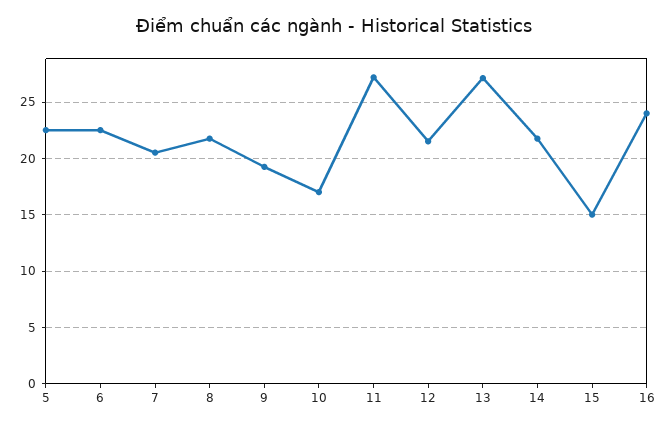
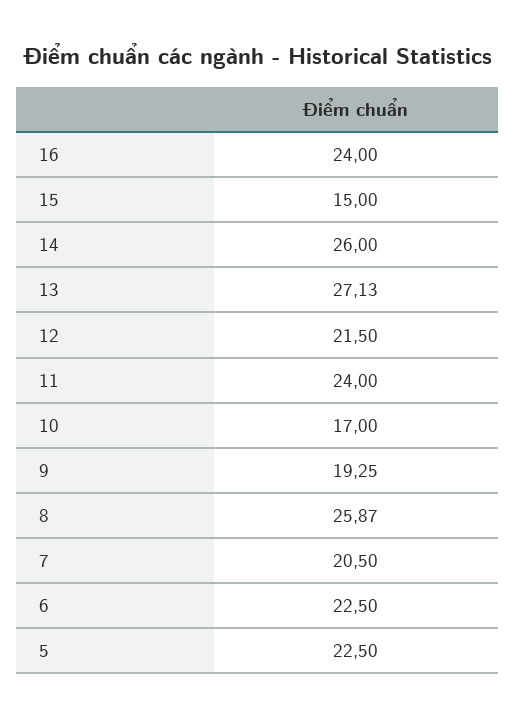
8: 22 -> 25.87
11: 27 -> 24
14: 22 -> 26

